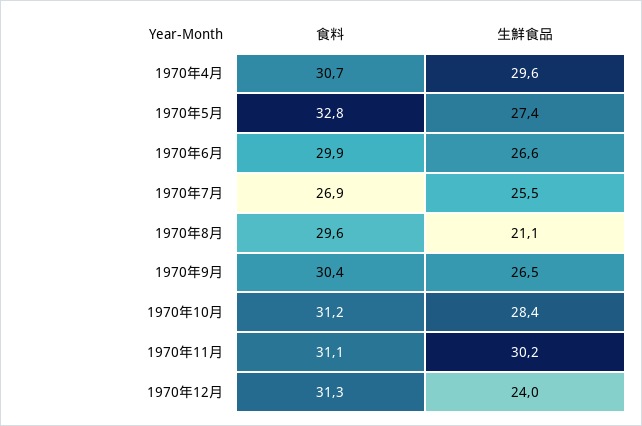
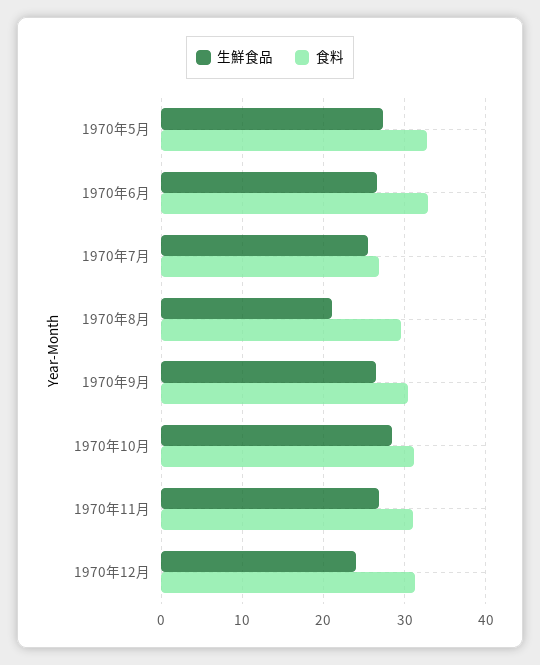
食料, 1970年4月: 30.7 -> none
生鮮食品, 1970年4月: 29.6 -> none
食料, 1970年6月: 29.9 -> 33
生鮮食品, 1970年11月: 30.2 -> 27

